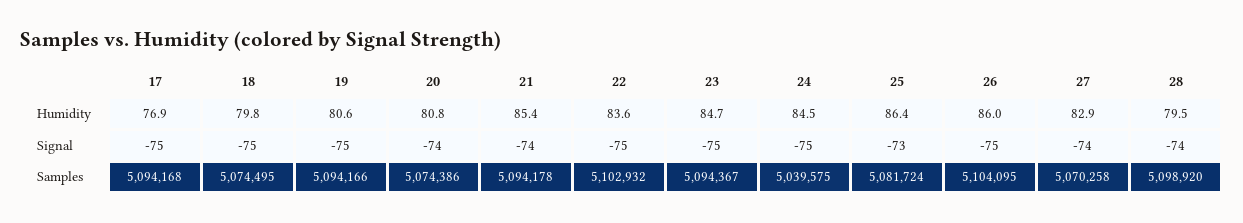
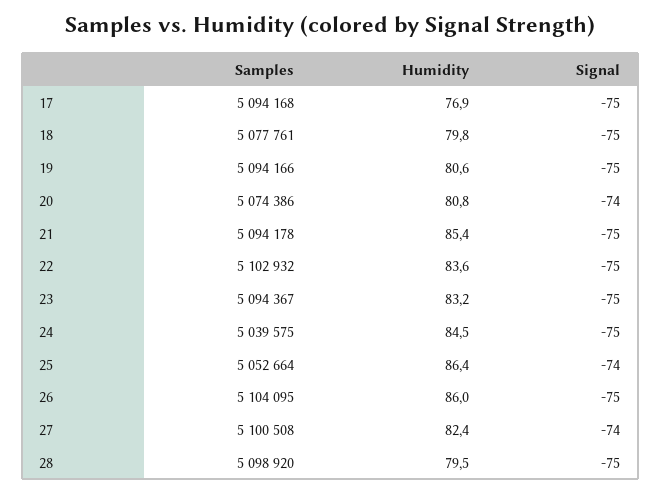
23, Humidity: 84.7 -> 83.2
27, Humidity: 82.9 -> 82.4
21, Signal: -74 -> -75
25, Signal: -73 -> -74
28, Signal: -74 -> -75
18, Samples: 5074495 -> 5077761
25, Samples: 5081724 -> 5052664
27, Samples: 5070258 -> 5100508

